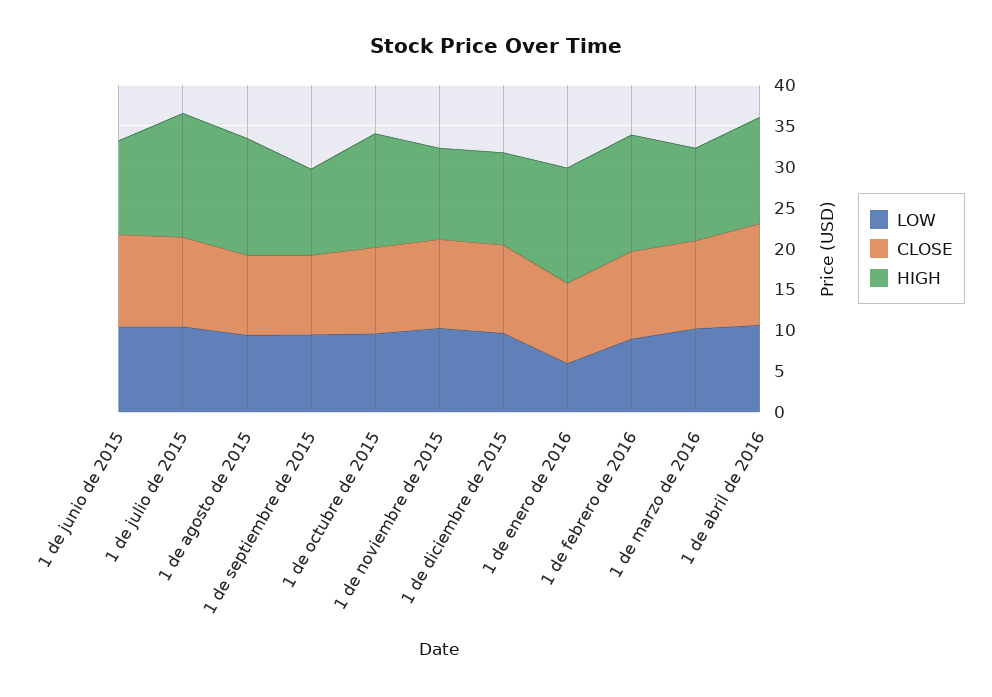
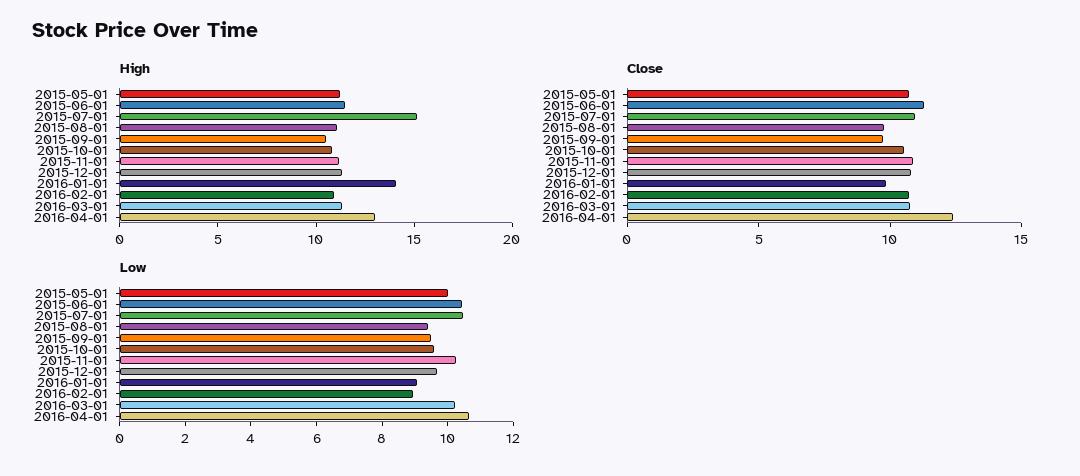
HIGH, 1 de agosto de 2015: 14 -> 11
HIGH, 1 de octubre de 2015: 14 -> 11
LOW, 1 de enero de 2016: 6 -> 9
HIGH, 1 de febrero de 2016: 14 -> 11
HIGH, 2015-05-01: none -> 11
CLOSE, 2015-05-01: none -> 11
LOW, 2015-05-01: none -> 10

